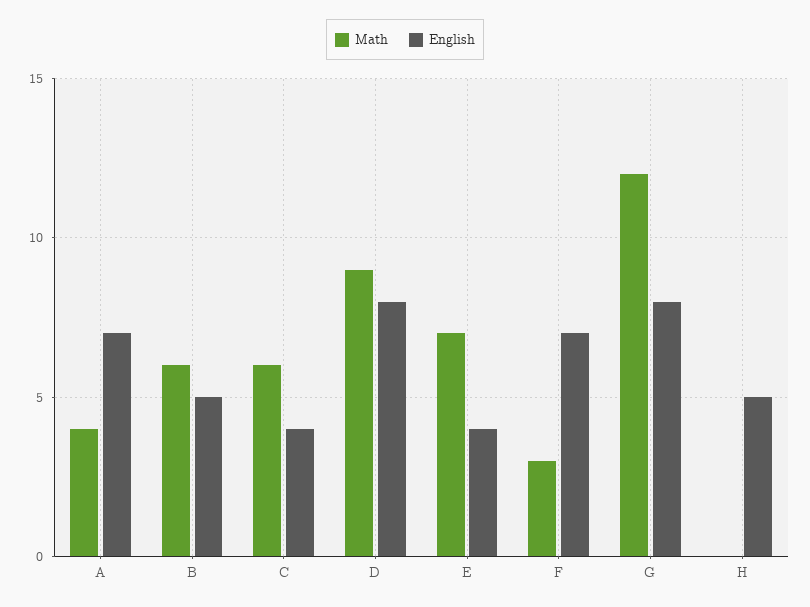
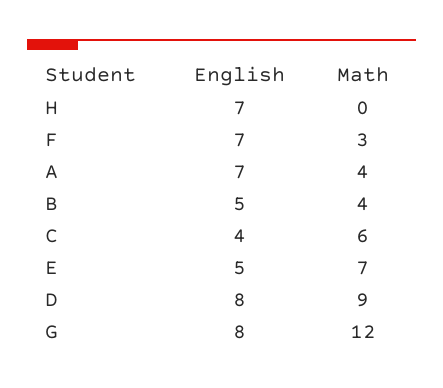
Math, B: 6 -> 4
English, E: 4 -> 5
English, H: 5 -> 7

